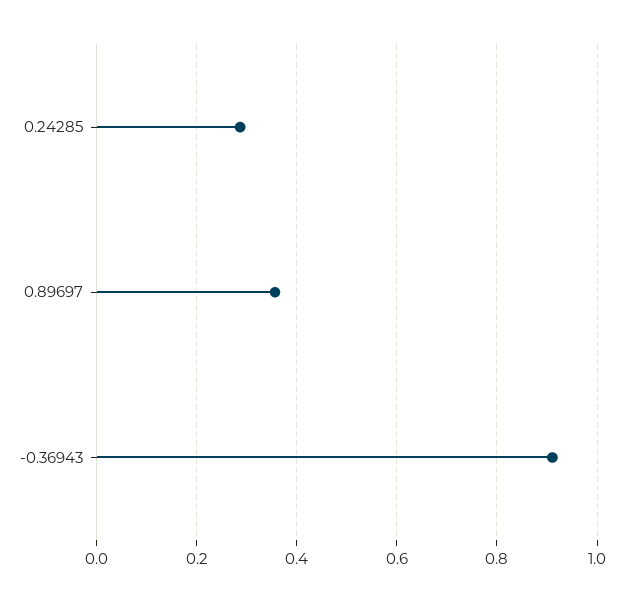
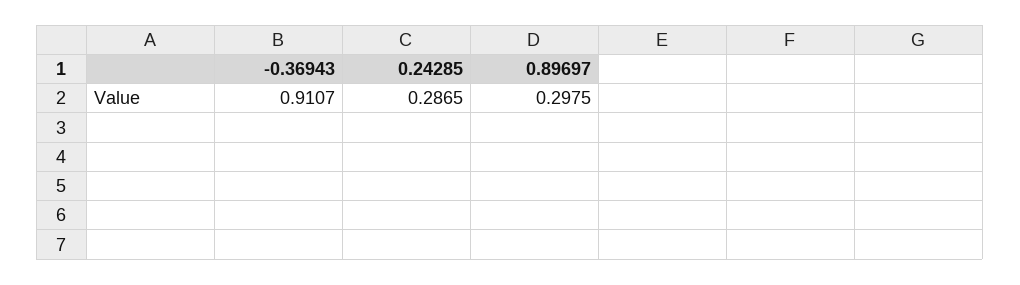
0.89697: 0.36 -> 0.2975

